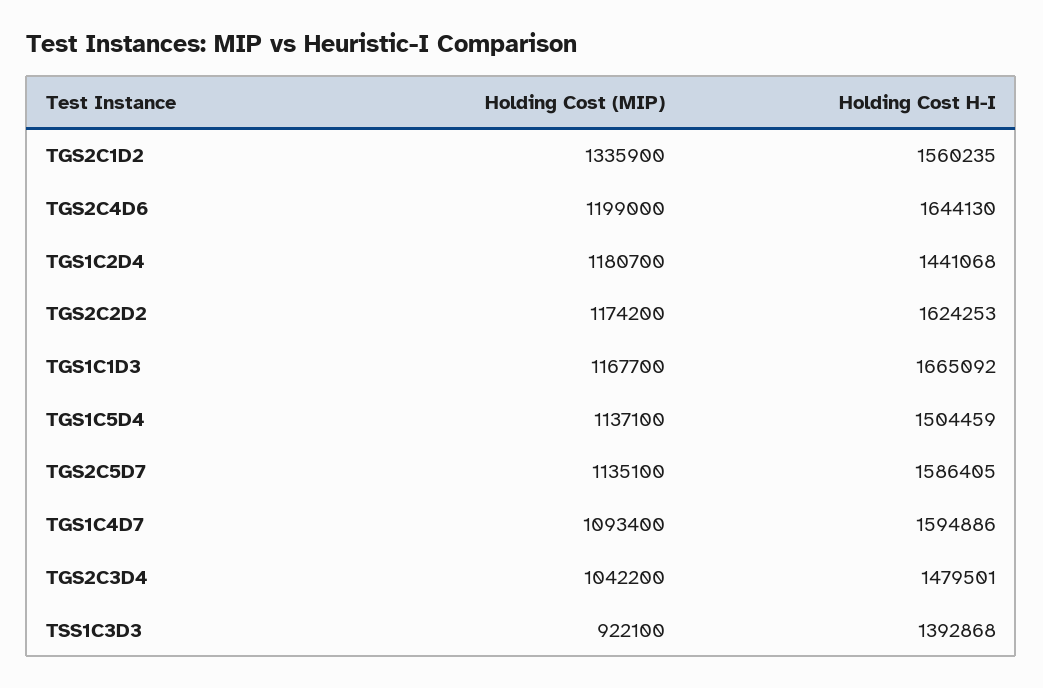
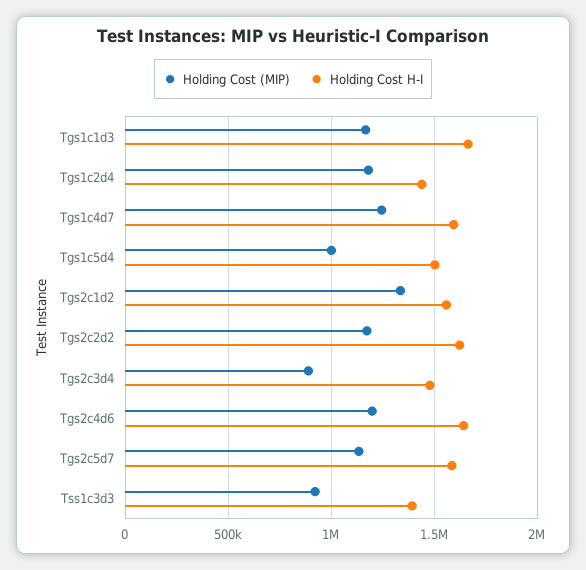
Holding Cost (MIP), TGS1C5D4: 1137100 -> 1000000
Holding Cost (MIP), TGS1C4D7: 1093400 -> 1250000
Holding Cost (MIP), TGS2C3D4: 1042200 -> 900000

